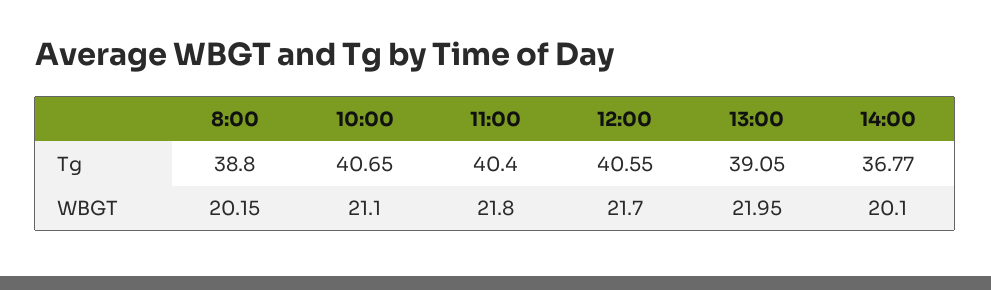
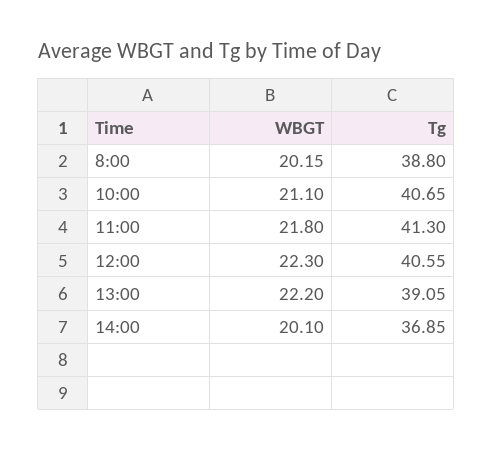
11:00, Tg: 40.4 -> 41.3
14:00, Tg: 36.77 -> 36.85
12:00, WBGT: 21.7 -> 22.3
13:00, WBGT: 21.95 -> 22.2

